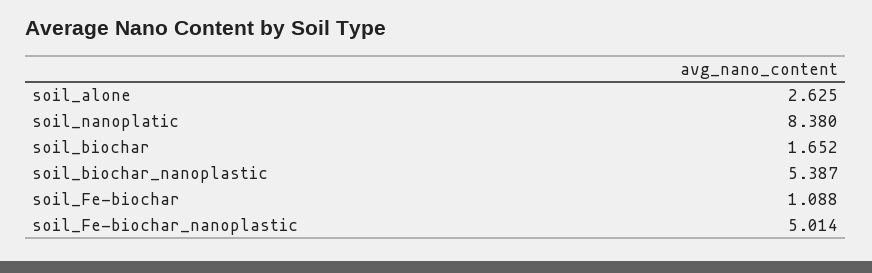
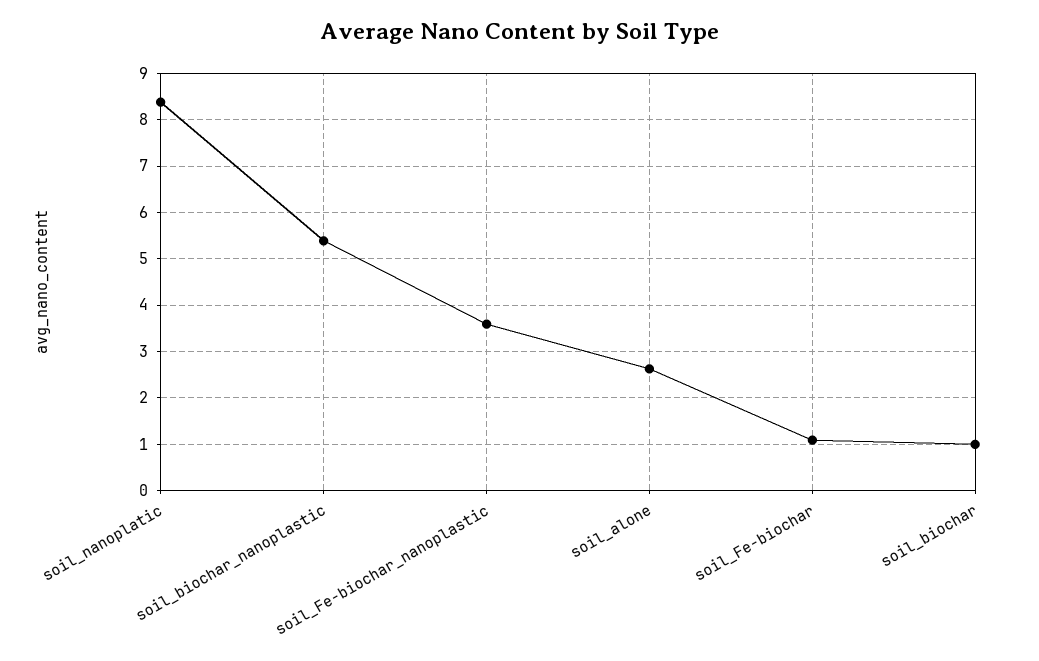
soil_biochar: 1.652 -> 1
soil_Fe-biochar_nanoplastic: 5.014 -> 3.6

